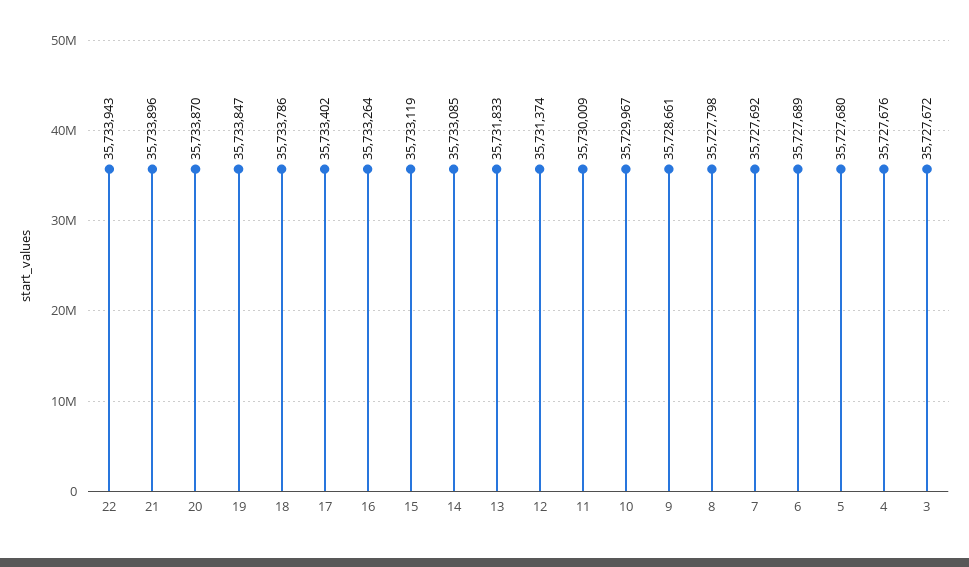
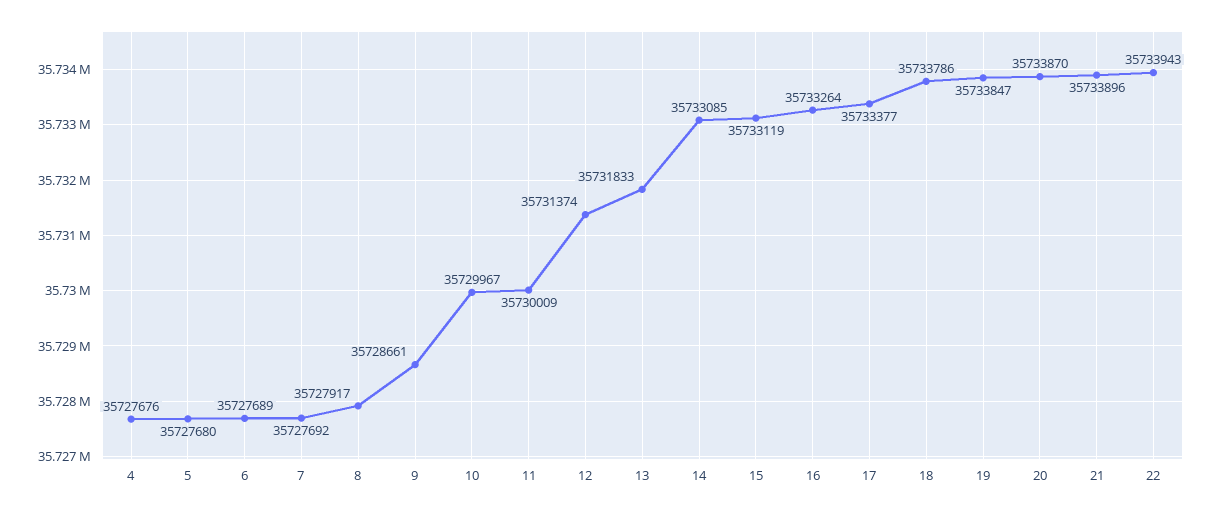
17: 35733402 -> 35733377
8: 35727798 -> 35727917
3: 35727672 -> none

